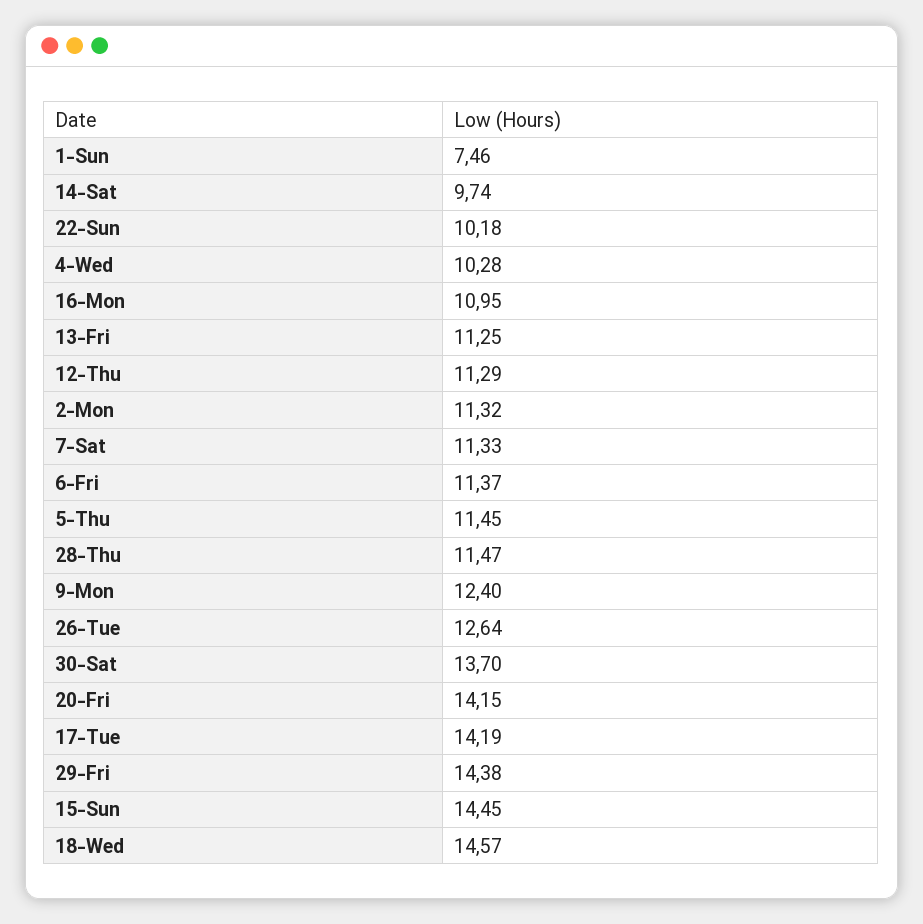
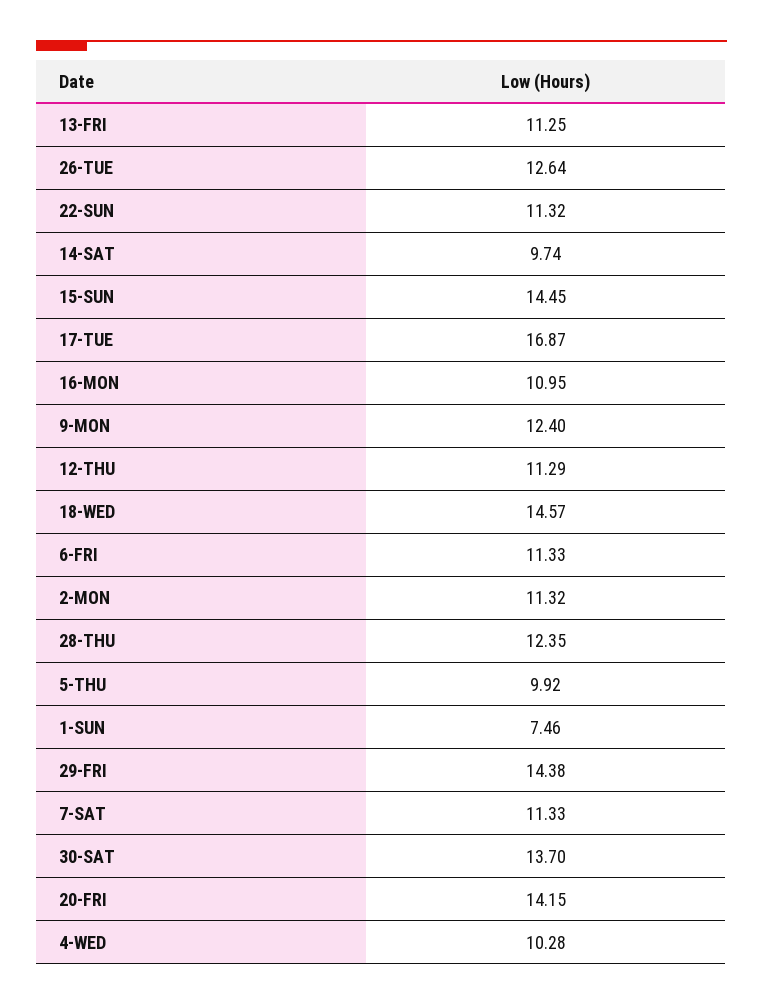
22-Sun: 10.18 -> 11.32
6-Fri: 11.37 -> 11.33
5-Thu: 11.45 -> 9.92
28-Thu: 11.47 -> 12.35
17-Tue: 14.19 -> 16.87

